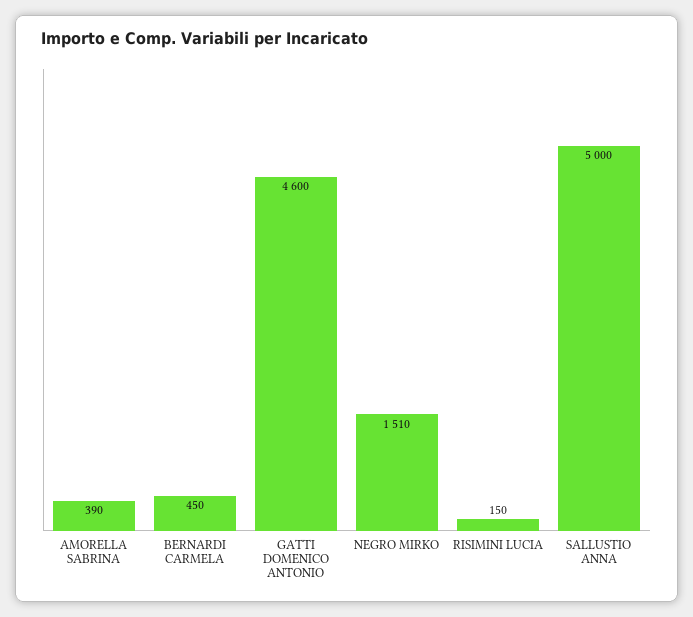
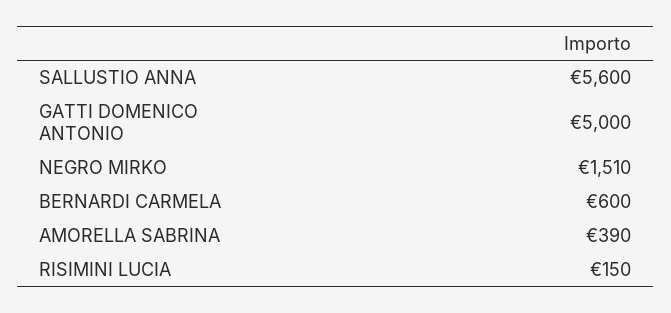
BERNARDI CARMELA: 450 -> 600
GATTI DOMENICO ANTONIO: 4600 -> 5000
SALLUSTIO ANNA: 5000 -> 5600

